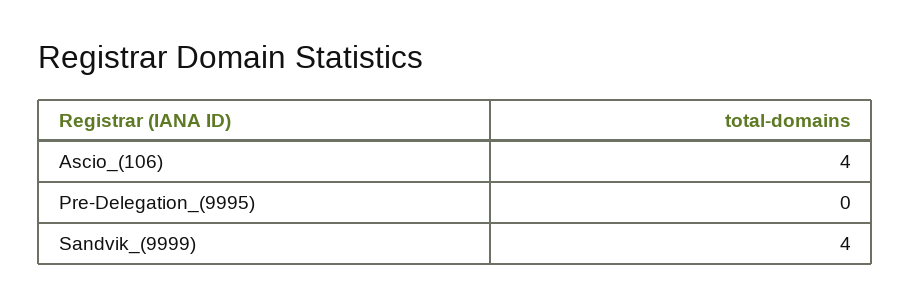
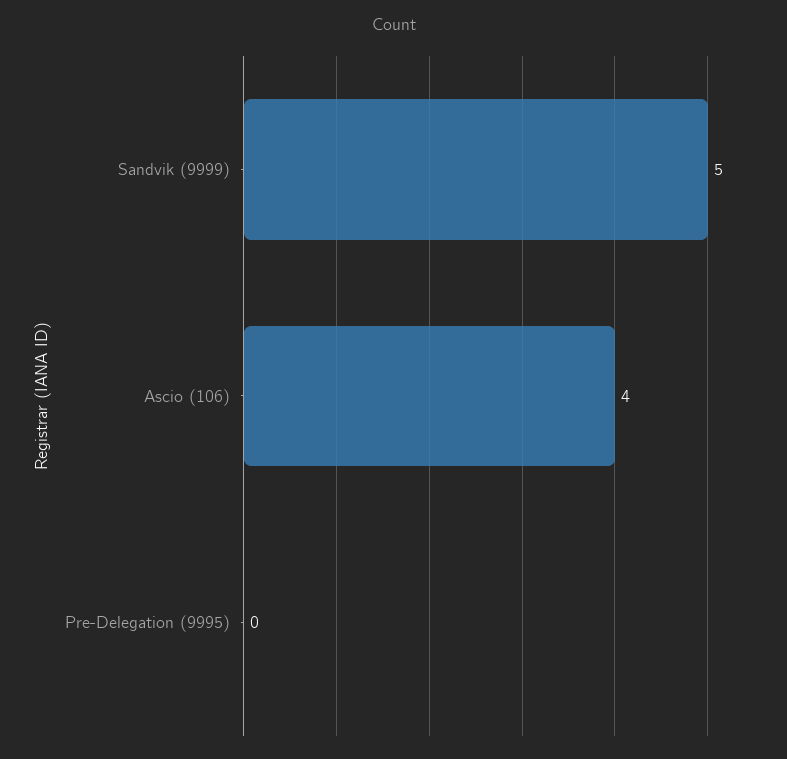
Sandvik_(9999): 4 -> 5

